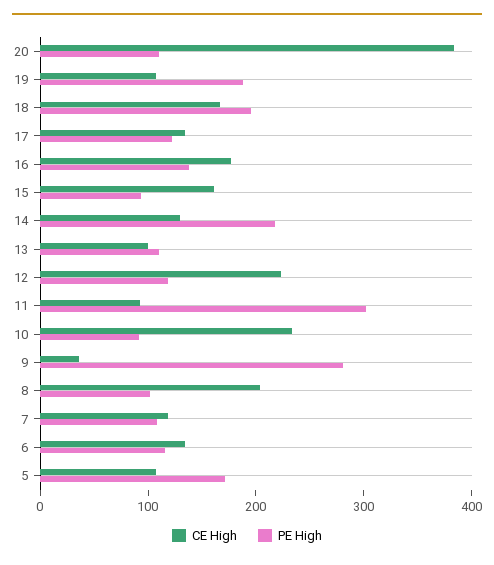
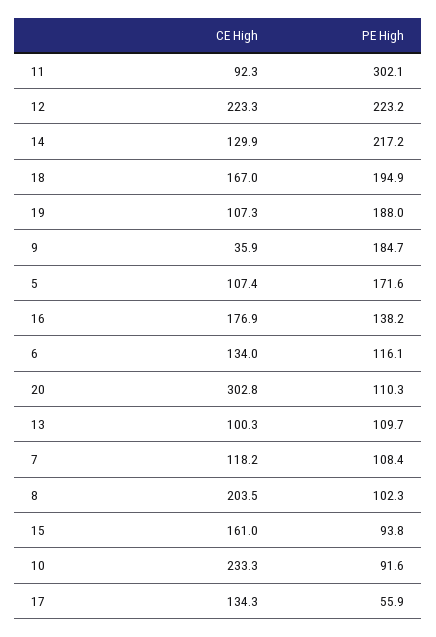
CE High, 20: 380 -> 302.8
PE High, 17: 120 -> 55.9
PE High, 12: 120 -> 223.2
PE High, 9: 280 -> 184.7

